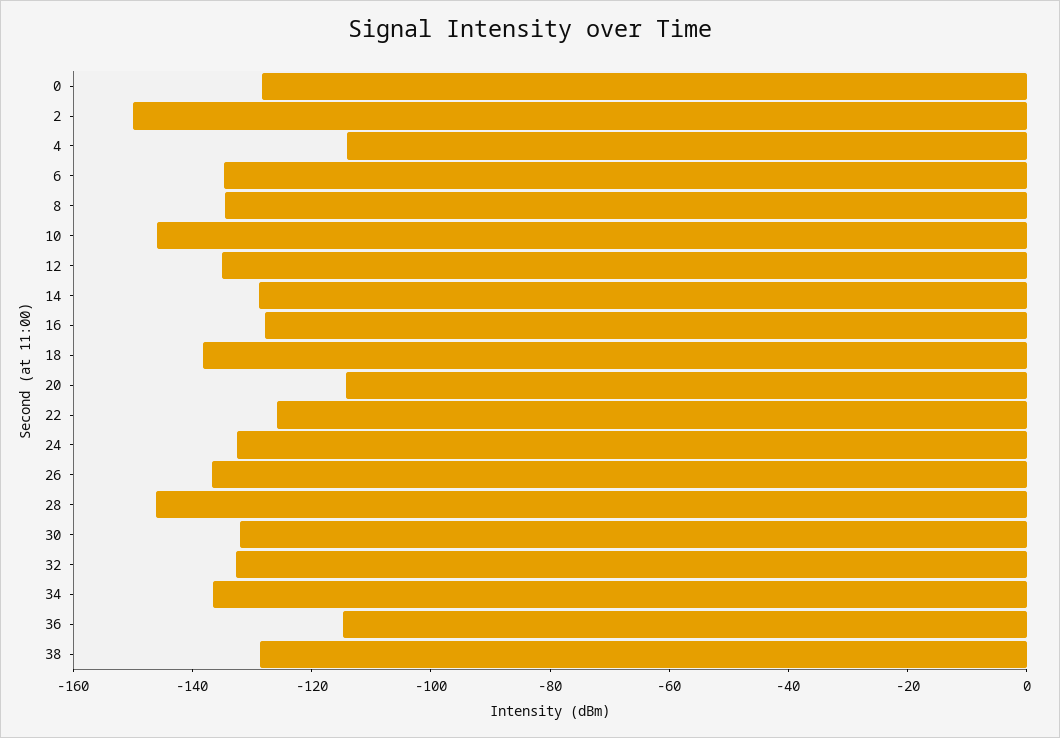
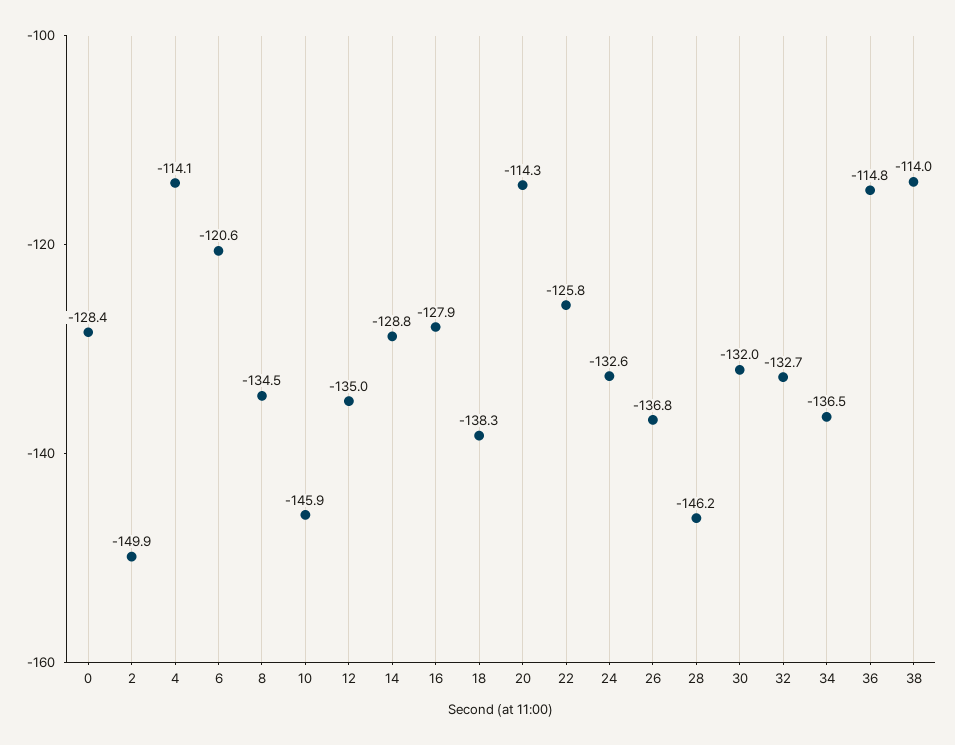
6: -135 -> -120.6
38: -130 -> -114

